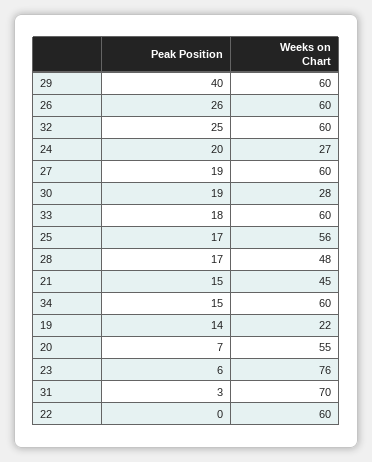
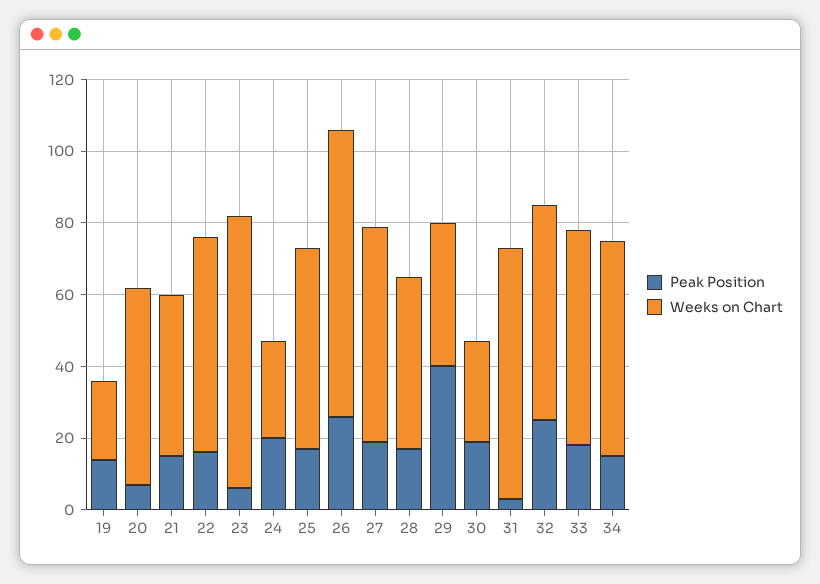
Weeks on Chart, 29: 60 -> 40
Weeks on Chart, 26: 60 -> 80
Peak Position, 22: 0 -> 15

